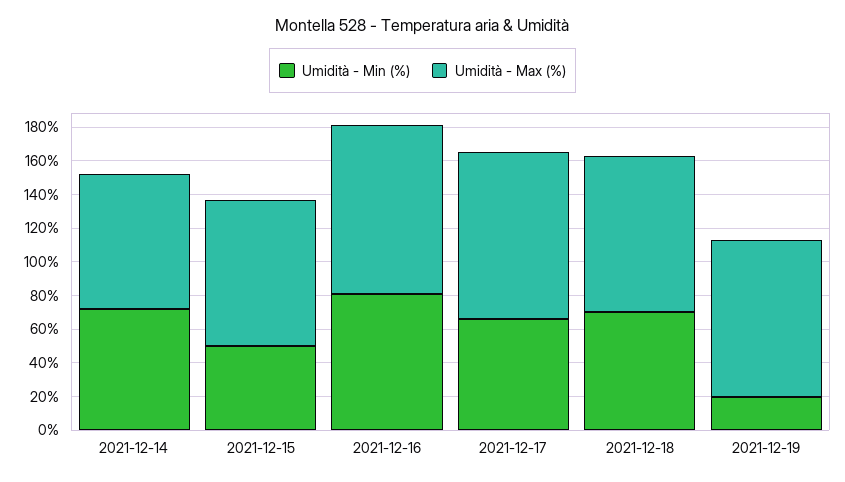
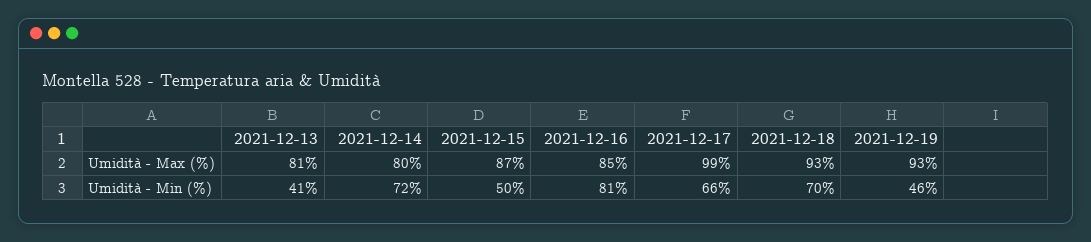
Umidità - Max (%), 2021-12-16: 100 -> 85
Umidità - Min (%), 2021-12-19: 20 -> 46
Umidità - Max (%), 2021-12-13: none -> 81
Umidità - Min (%), 2021-12-13: none -> 41

